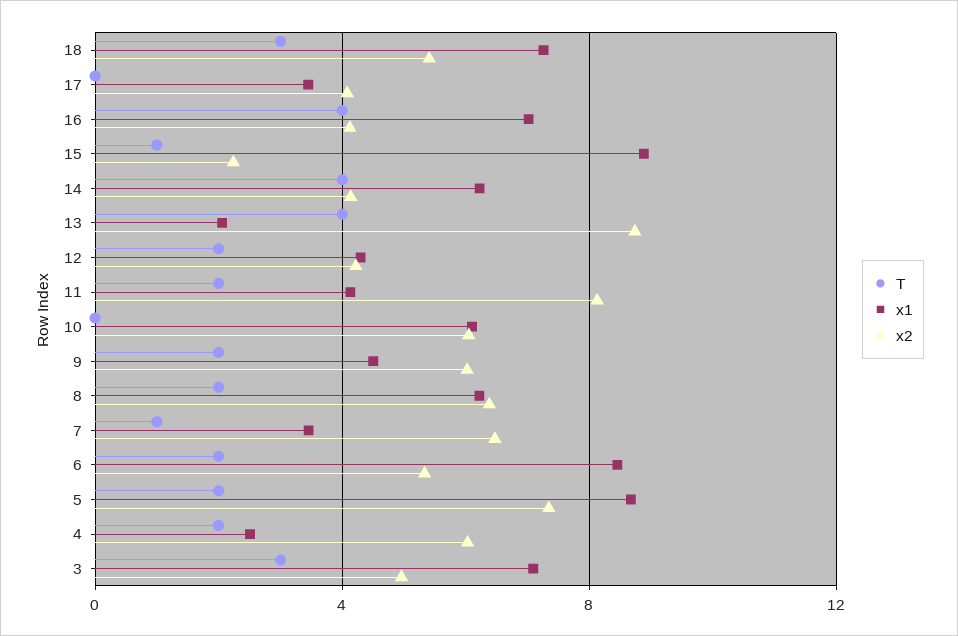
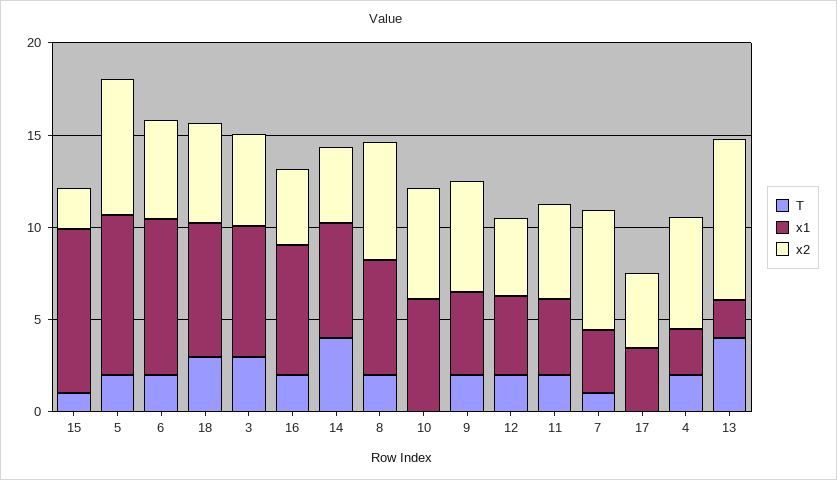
T, 16: 4 -> 2
x2, 11: 8 -> 5

